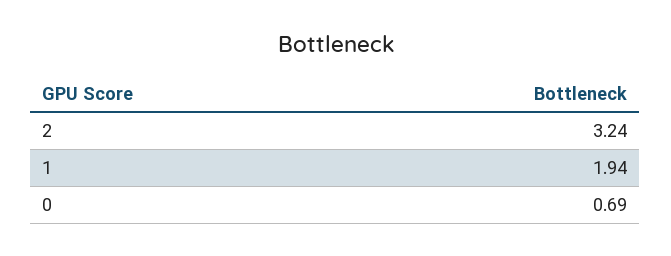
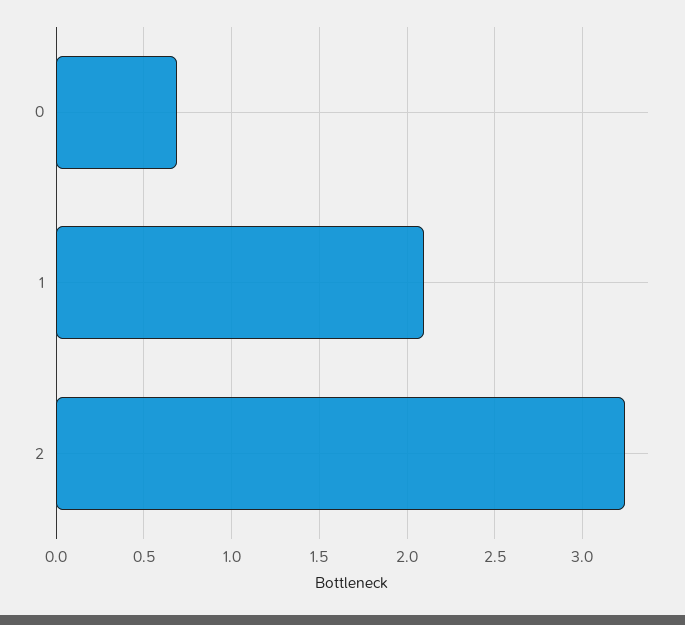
1: 1.94 -> 2.1

